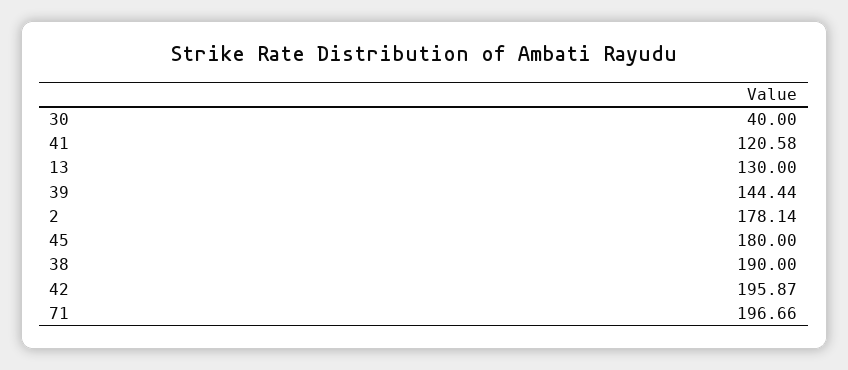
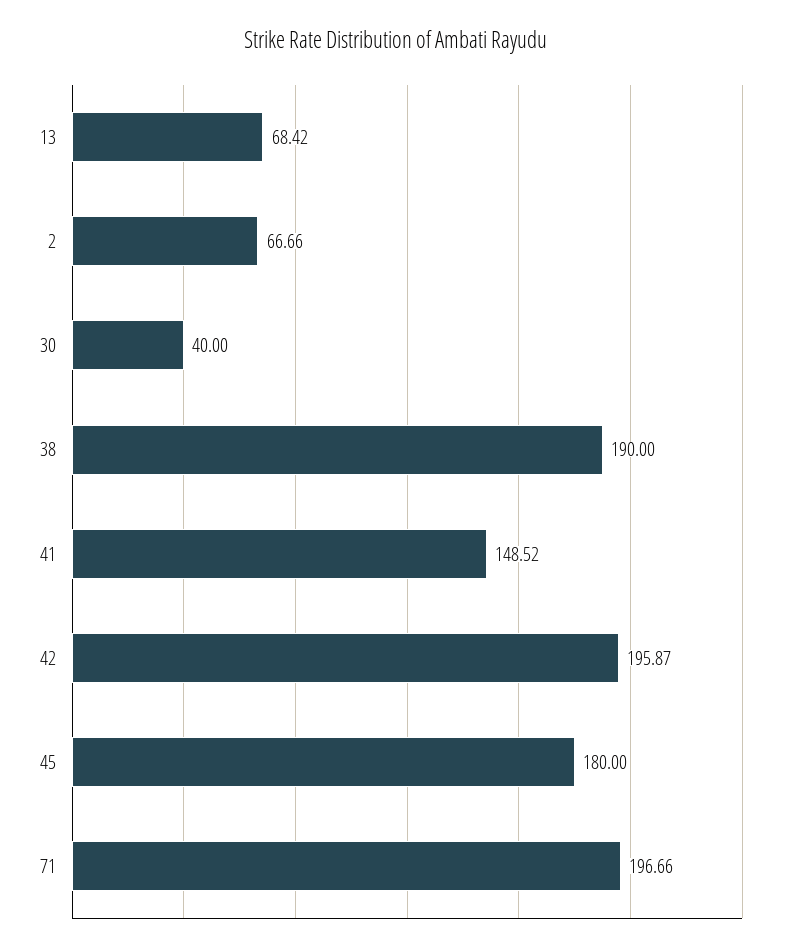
41: 120.58 -> 148.52
13: 130 -> 68.42
39: 144.44 -> none
2: 178.14 -> 66.66

